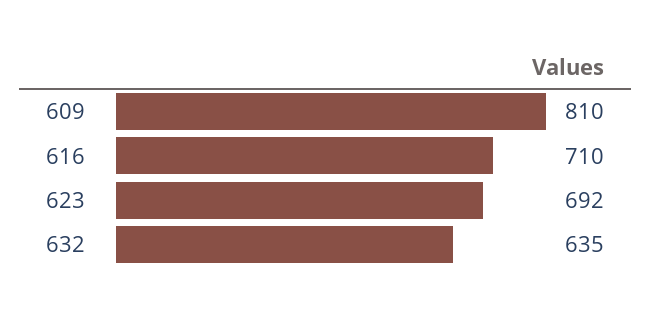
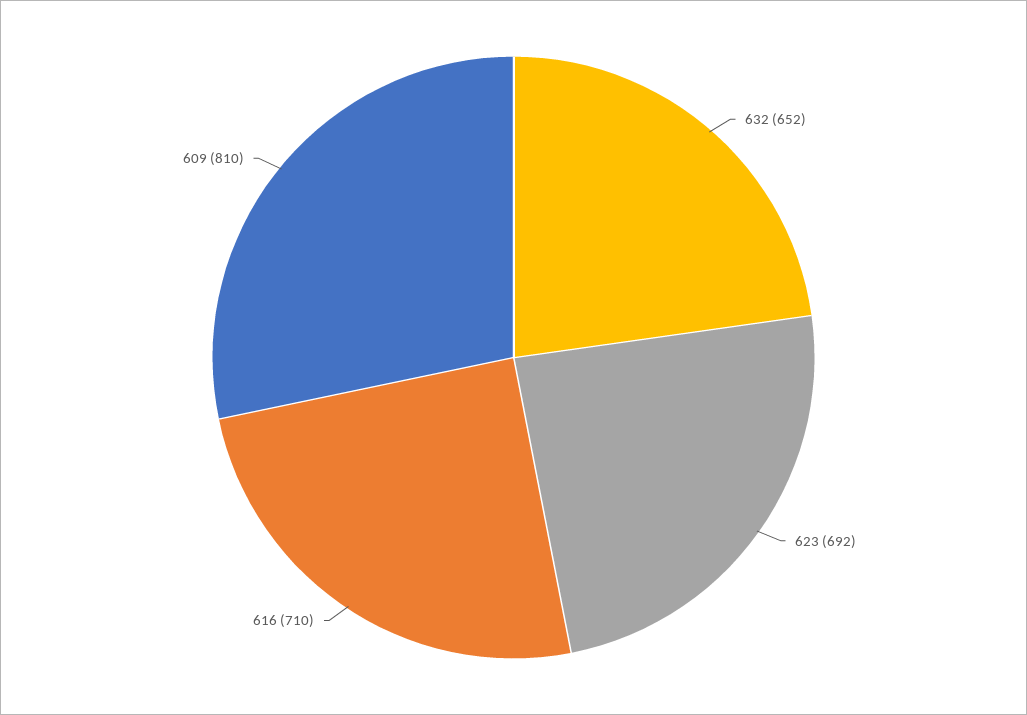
632: 635 -> 652

